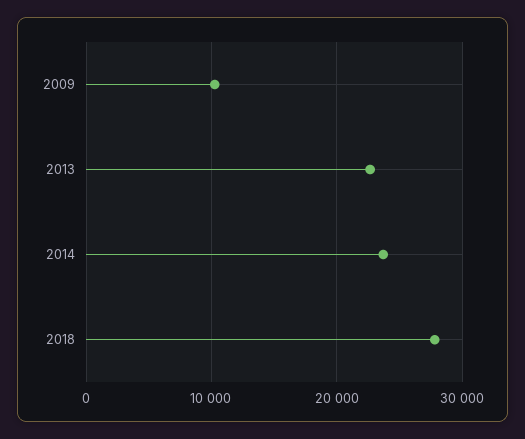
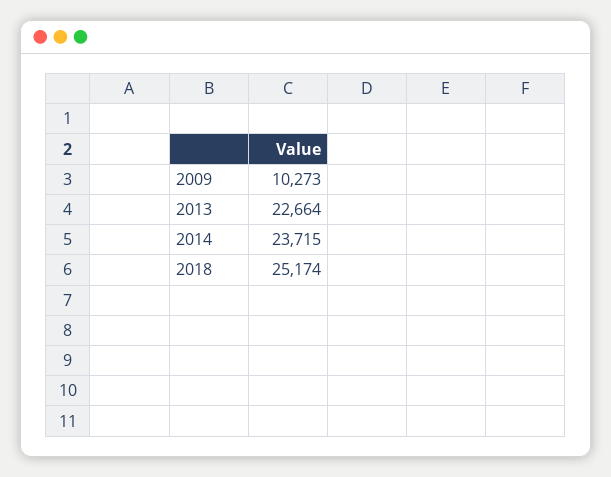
2018: 28000 -> 25174

